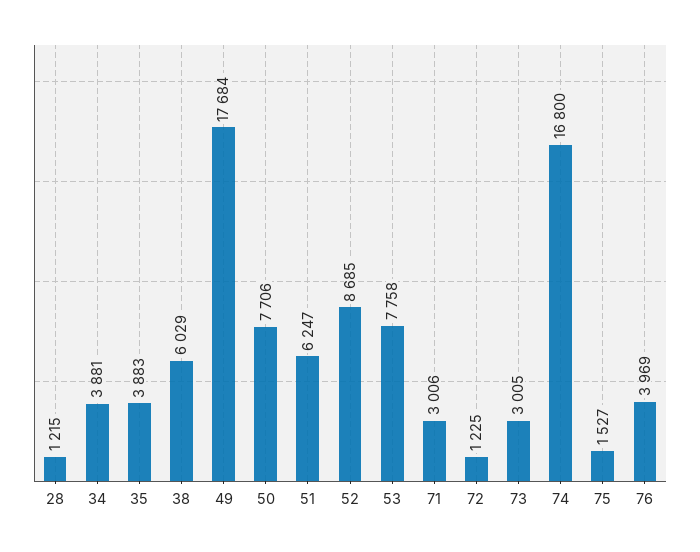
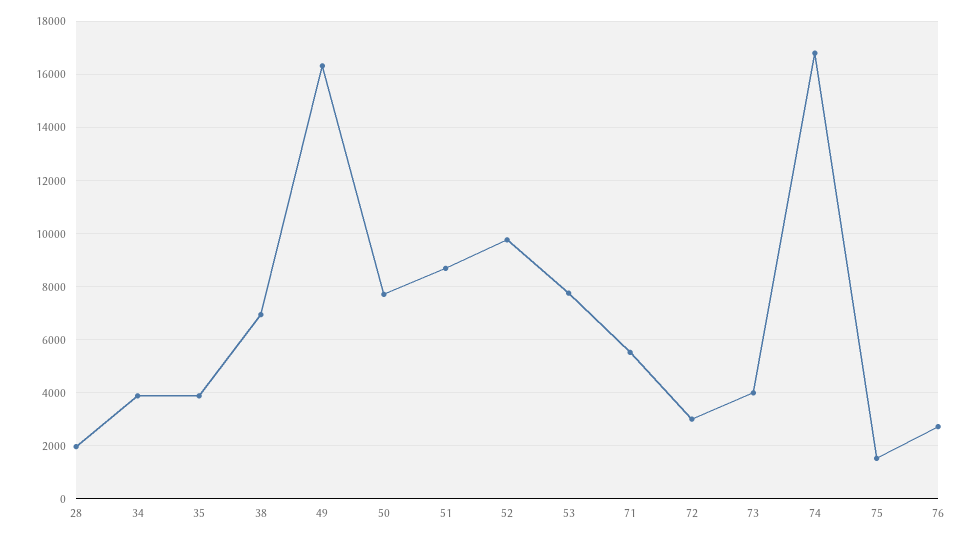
28: 1215 -> 2000
38: 6029 -> 7000
49: 17684 -> 16250
51: 6247 -> 8750
52: 8685 -> 9750
71: 3006 -> 5500
72: 1225 -> 3000
73: 3005 -> 4000
76: 3969 -> 2750

